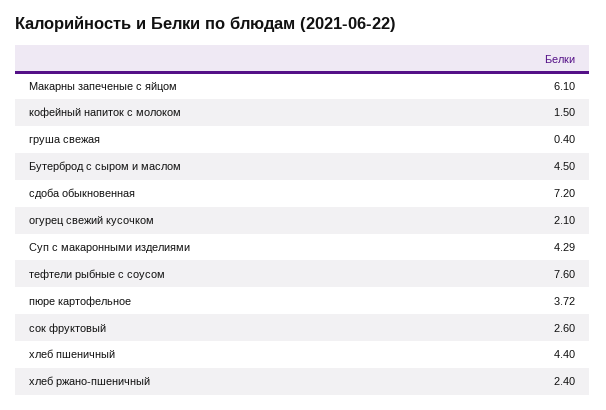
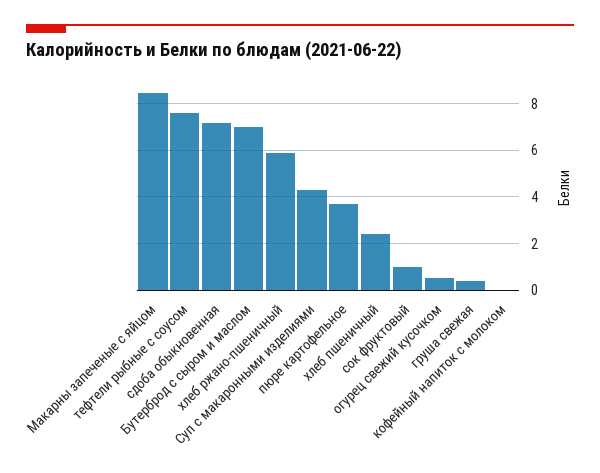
Макарны запеченые с яйцом: 6.1 -> 8.5
кофейный напиток с молоком: 1.5 -> 0
Бутерброд с сыром и маслом: 4.5 -> 7
огурец свежий кусочком: 2.1 -> 0.5
сок фруктовый: 2.6 -> 1
хлеб пшеничный: 4.4 -> 2.5
хлеб ржано-пшеничный: 2.4 -> 6

